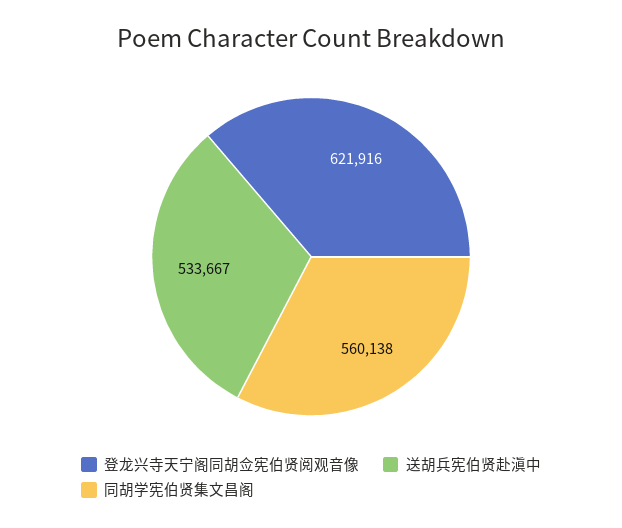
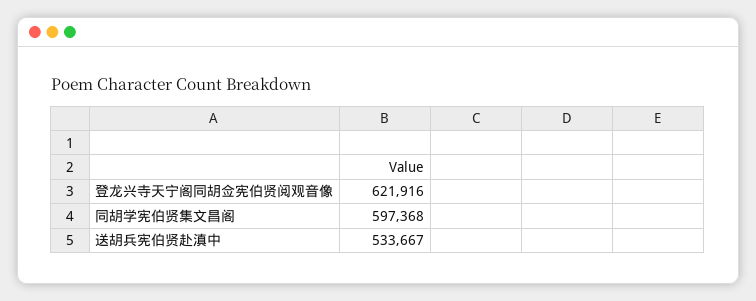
同胡学宪伯贤集文昌阁: 560138 -> 597368

